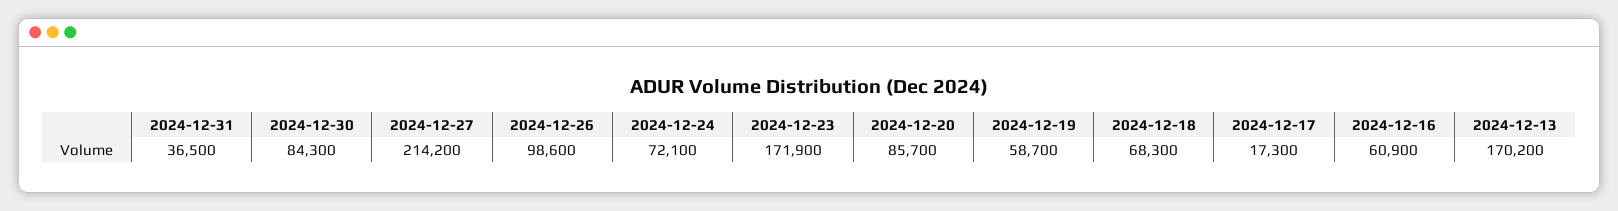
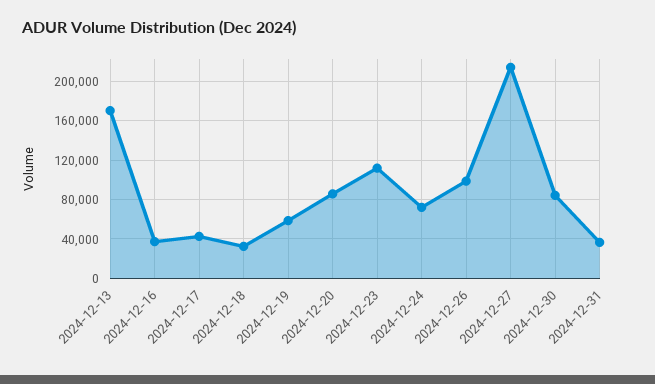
2024-12-23: 171900 -> 110000
2024-12-18: 68300 -> 30000
2024-12-17: 17300 -> 40000
2024-12-16: 60900 -> 40000

